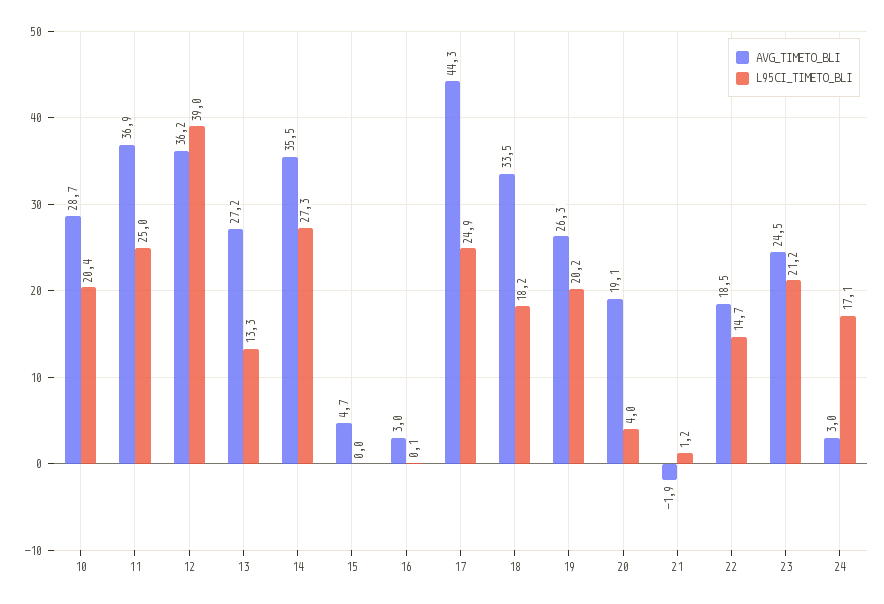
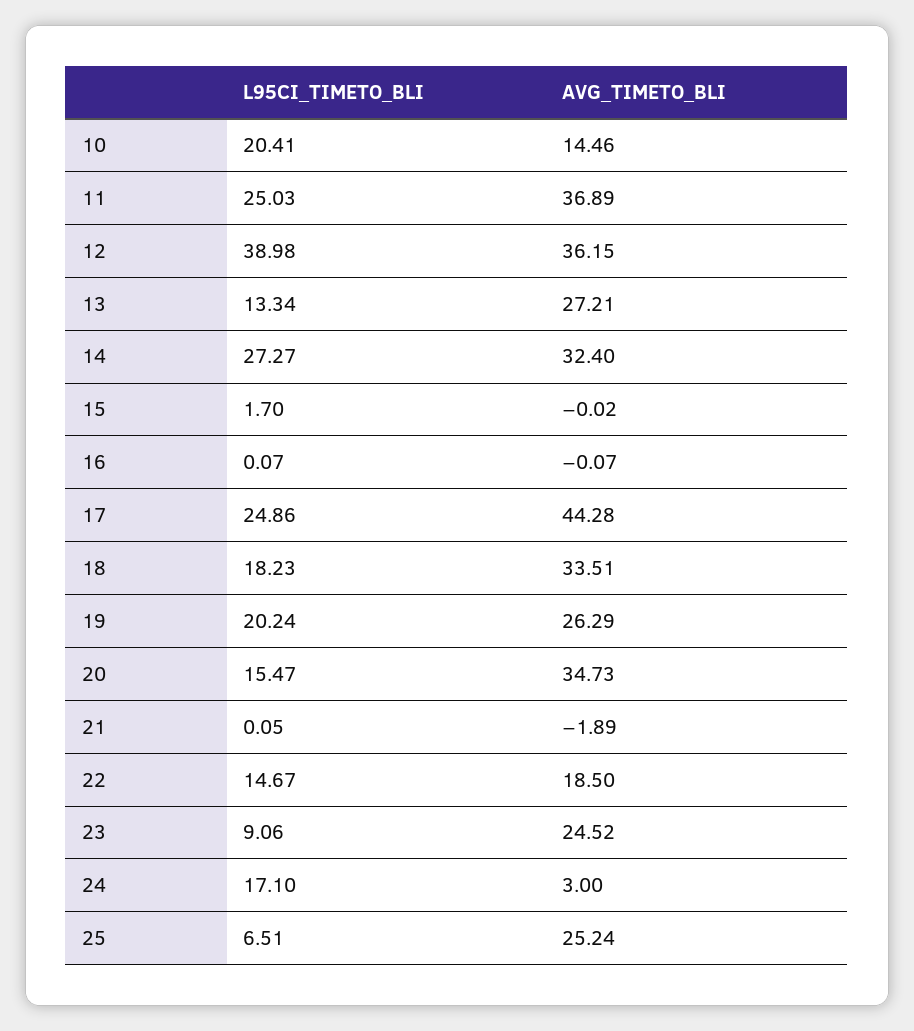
AVG_TIMETO_BLI, 10: 28.7 -> 14.46
AVG_TIMETO_BLI, 14: 35.5 -> 32.4
AVG_TIMETO_BLI, 15: 4.7 -> -0.02
L95CI_TIMETO_BLI, 15: 0 -> 1.7
AVG_TIMETO_BLI, 16: 3 -> -0.07
AVG_TIMETO_BLI, 20: 19.1 -> 34.73
L95CI_TIMETO_BLI, 20: 4 -> 15.47
L95CI_TIMETO_BLI, 21: 1.2 -> 0.05
L95CI_TIMETO_BLI, 23: 21.2 -> 9.06
L95CI_TIMETO_BLI, 25: none -> 6.51
AVG_TIMETO_BLI, 25: none -> 25.24

